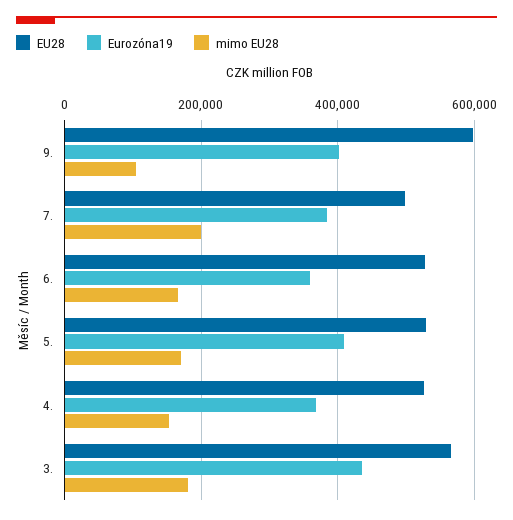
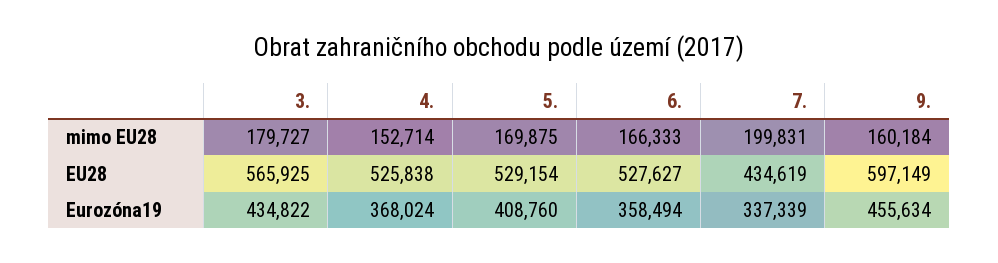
Eurozóna19, 9.: 400000 -> 455634
mimo EU28, 9.: 100000 -> 160184
EU28, 7.: 500000 -> 434619
Eurozóna19, 7.: 380000 -> 337339

